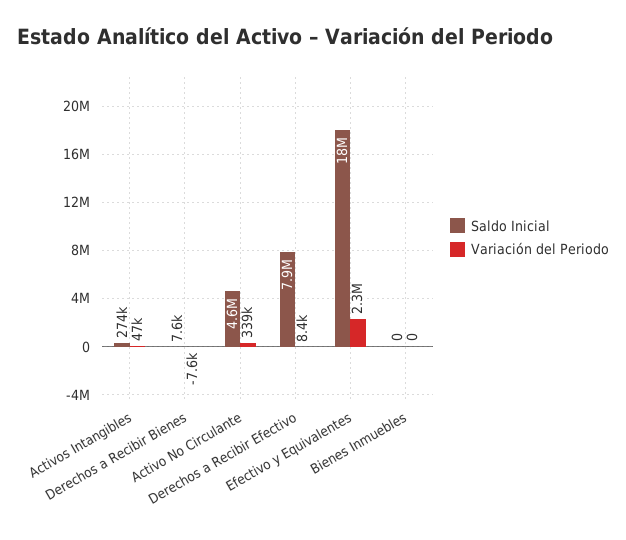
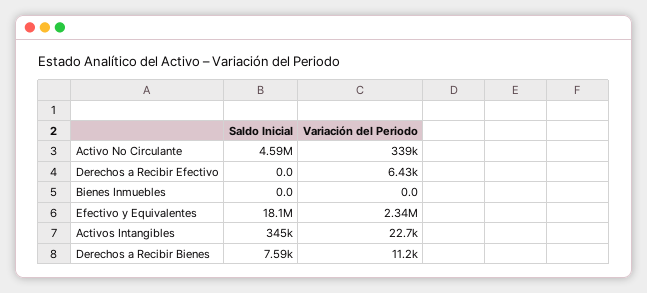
Saldo Inicial, Activos Intangibles: 274000 -> 345000
Variación del Periodo, Activos Intangibles: 47000 -> 22700
Variación del Periodo, Derechos a Recibir Bienes: -7600 -> 11200
Saldo Inicial, Derechos a Recibir Efectivo: 7900000 -> 0
Variación del Periodo, Derechos a Recibir Efectivo: 8400 -> 6430

